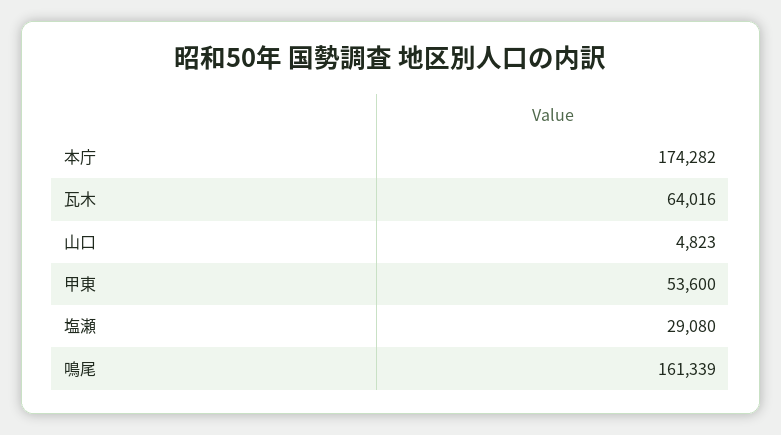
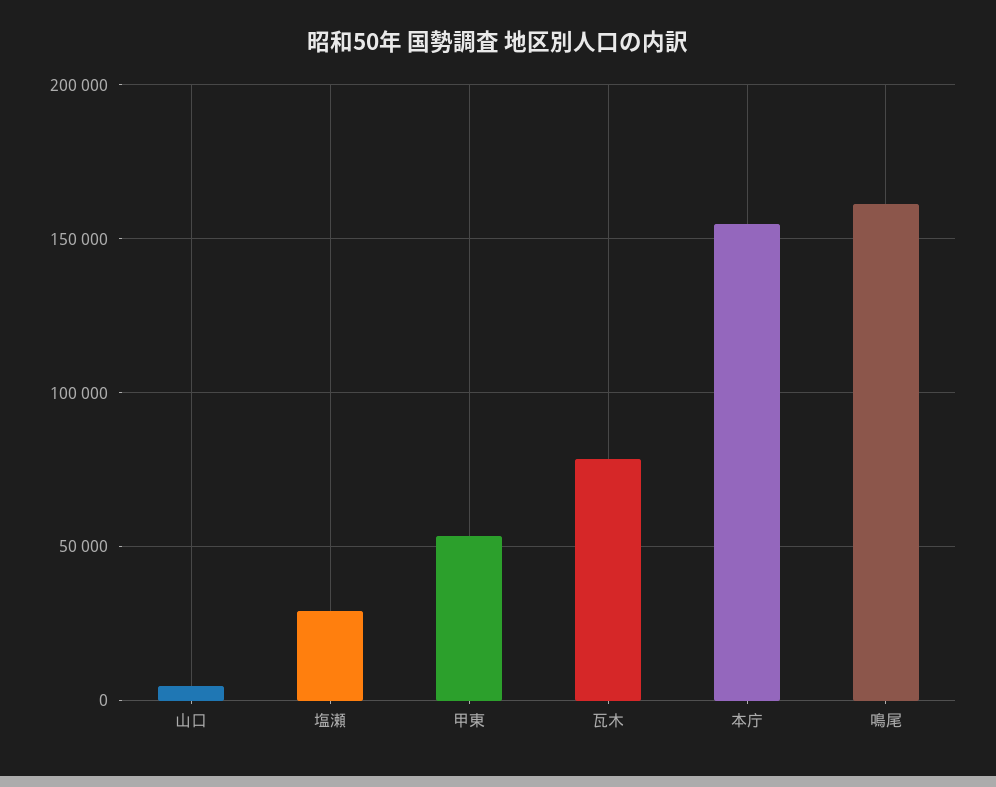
本庁: 174282 -> 155000
瓦木: 64016 -> 80000

